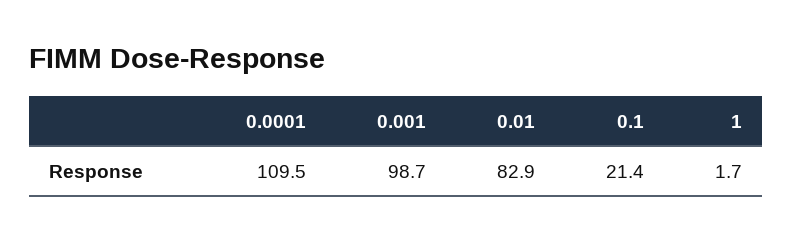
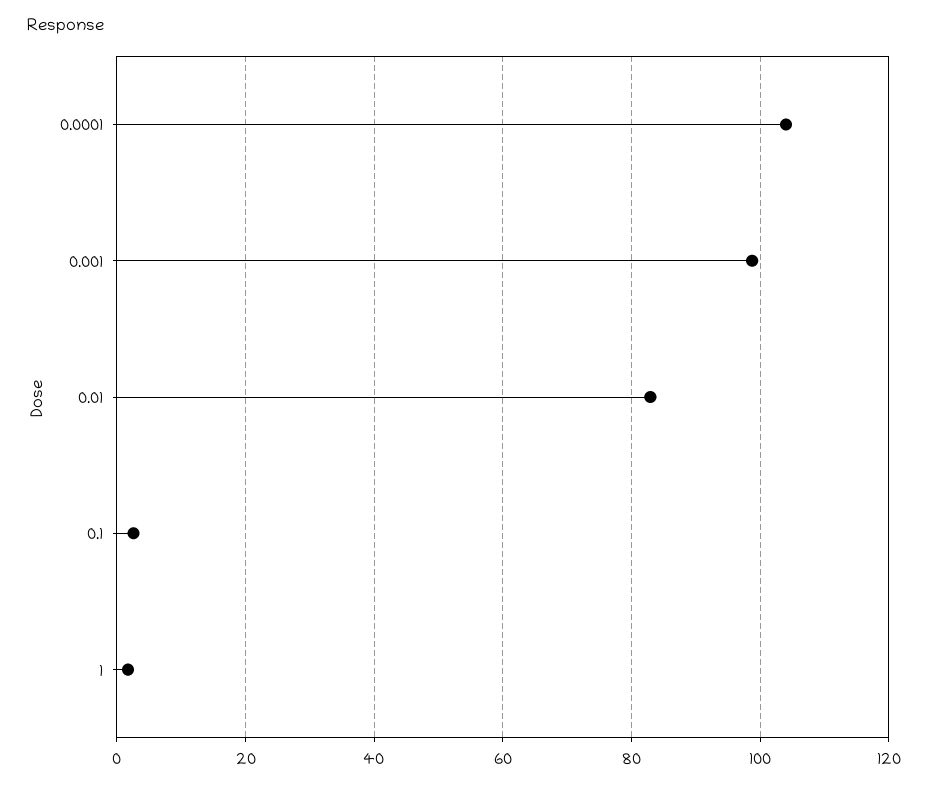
0.0001: 109.5 -> 104
0.1: 21.4 -> 2

